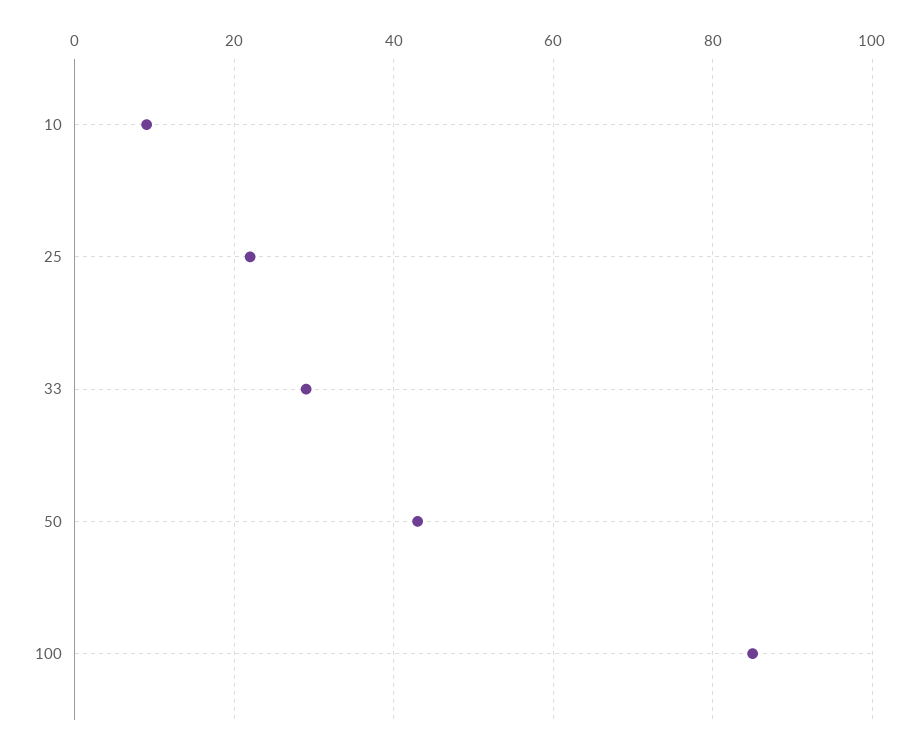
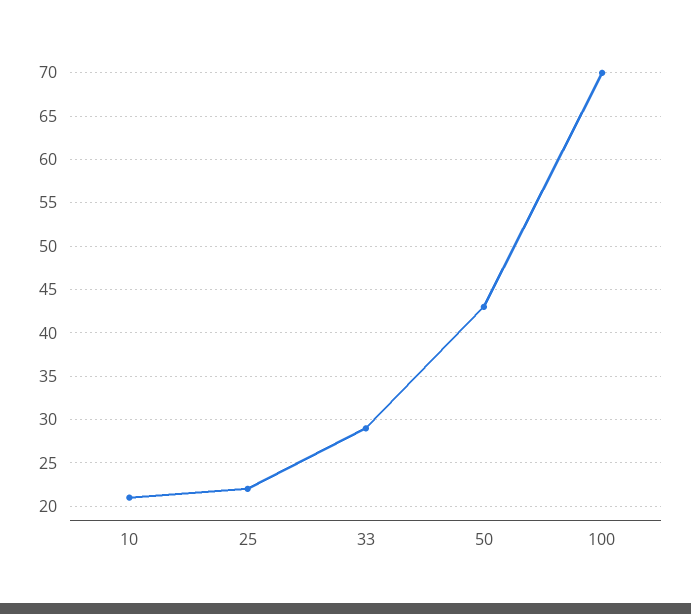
10: 10 -> 21
100: 85 -> 70

